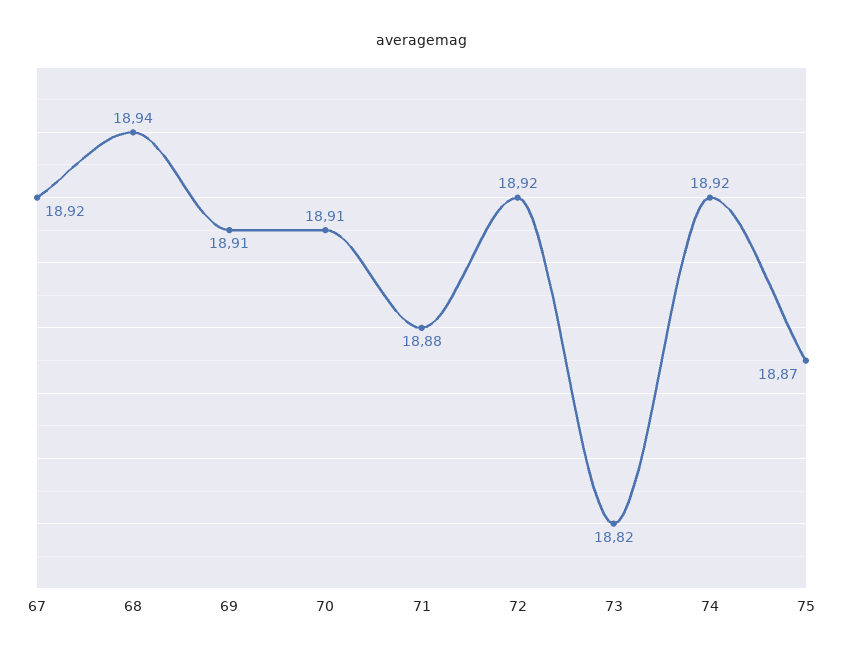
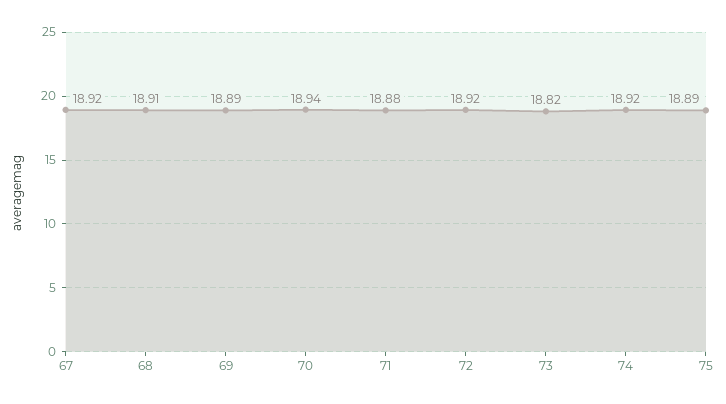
68: 18.94 -> 18.91
69: 18.91 -> 18.89
70: 18.91 -> 18.94
75: 18.87 -> 18.89

